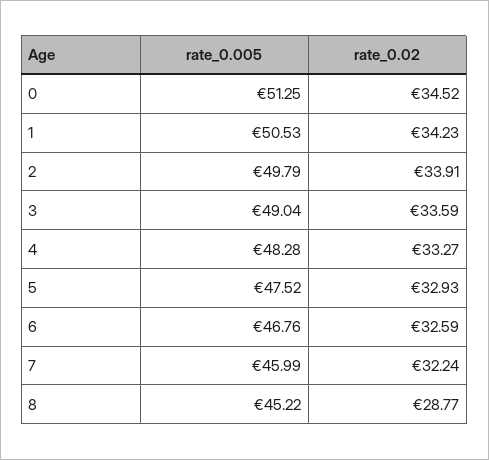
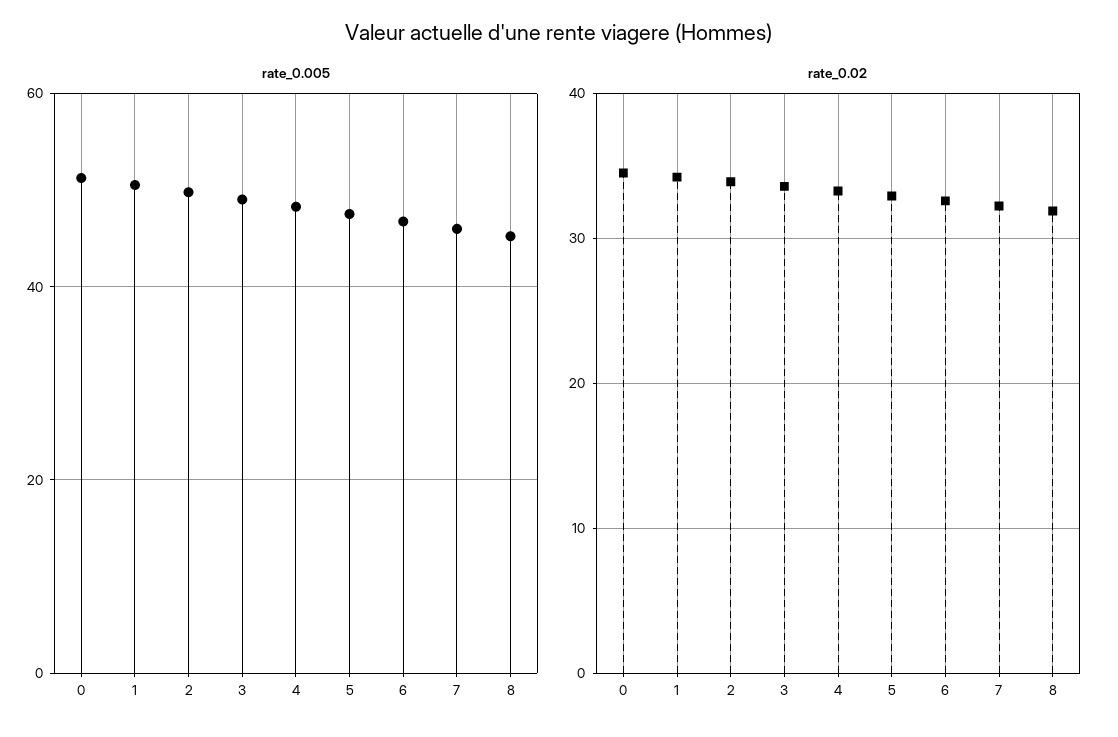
rate_0.02, 8: 28.77 -> 32

